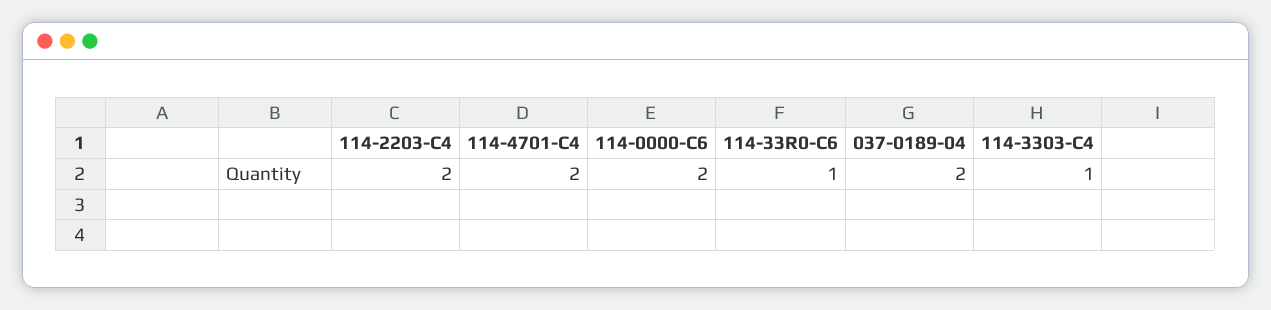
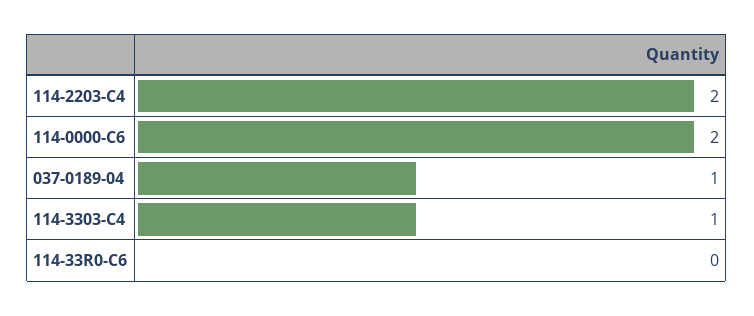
114-4701-C4: 2 -> none
114-33R0-C6: 1 -> 0
037-0189-04: 2 -> 1

